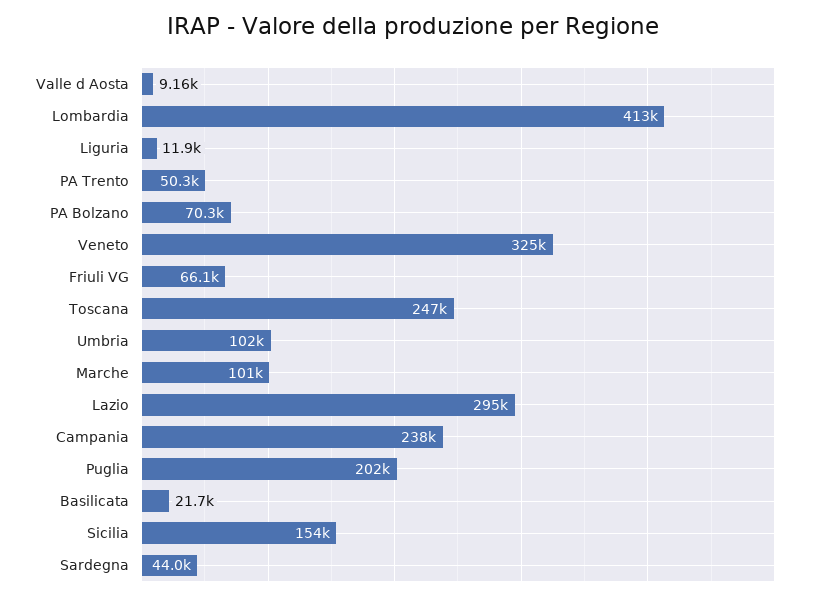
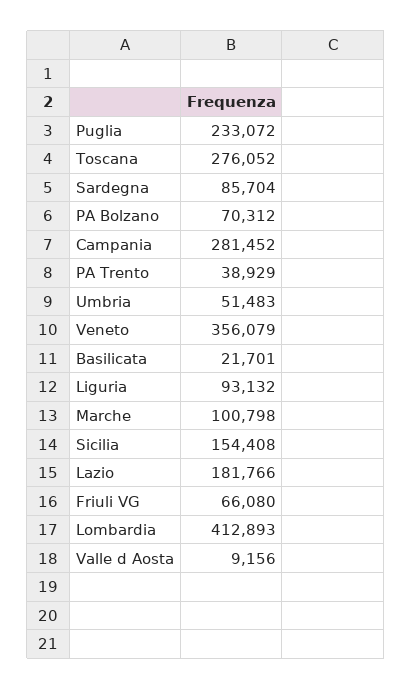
Liguria: 11900 -> 93132
PA Trento: 50300 -> 38929
Veneto: 325000 -> 356079
Toscana: 247000 -> 276052
Umbria: 102000 -> 51483
Lazio: 295000 -> 181766
Campania: 238000 -> 281452
Puglia: 202000 -> 233072
Sardegna: 44000 -> 85704

